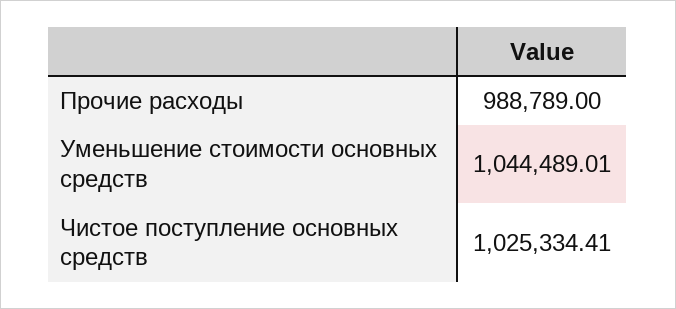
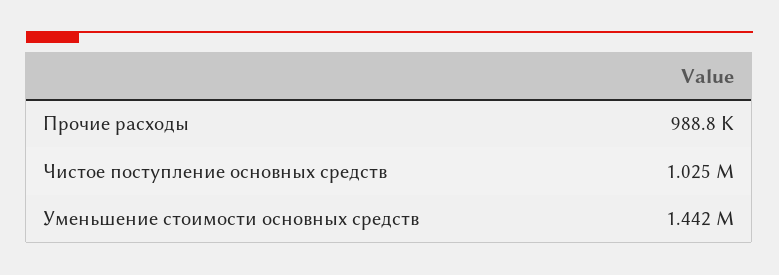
Уменьшение стоимости основных средств: 1044489.01 -> 1442000

